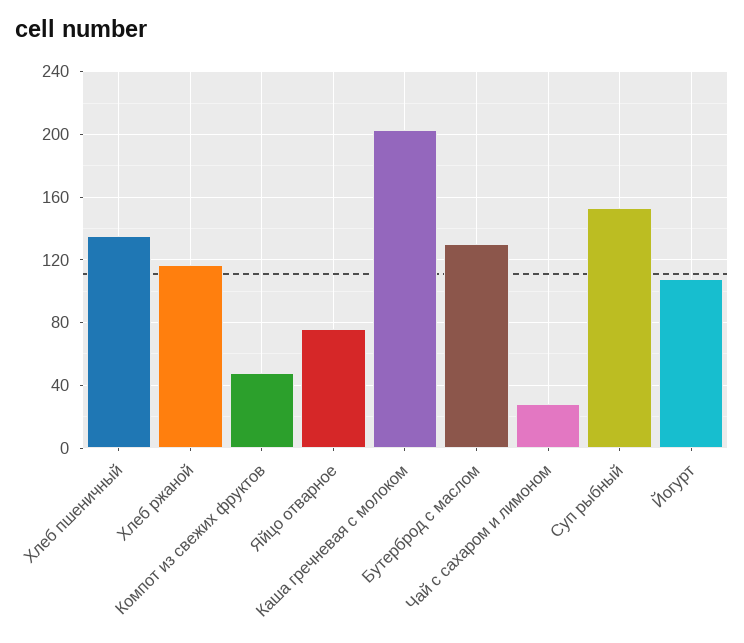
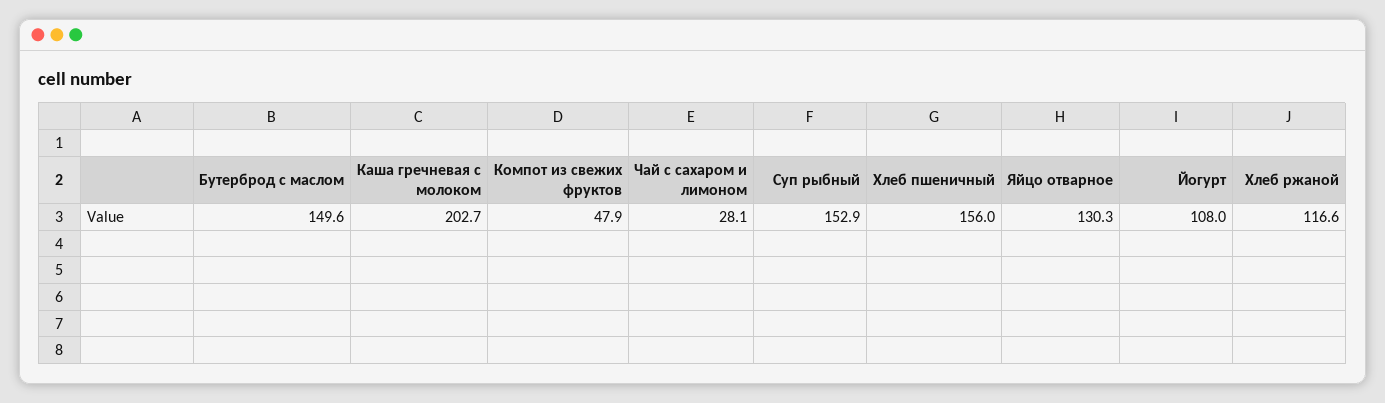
Хлеб пшеничный: 135 -> 156
Яйцо отварное: 75 -> 130.3
Бутерброд с маслом: 130 -> 149.6

